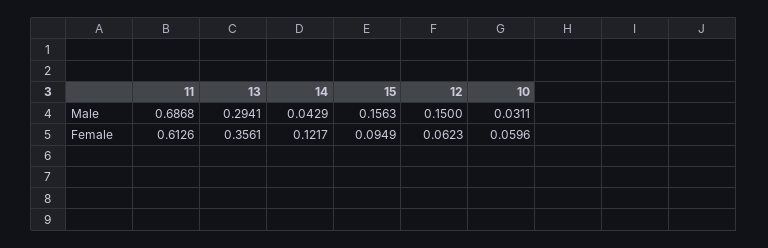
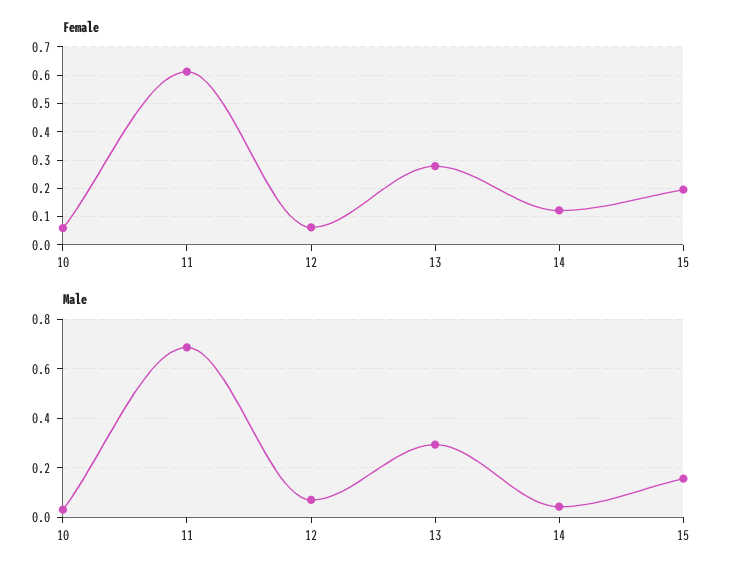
Male, 12: 0.15 -> 0.075
Female, 13: 0.3561 -> 0.275
Female, 15: 0.0949 -> 0.2

